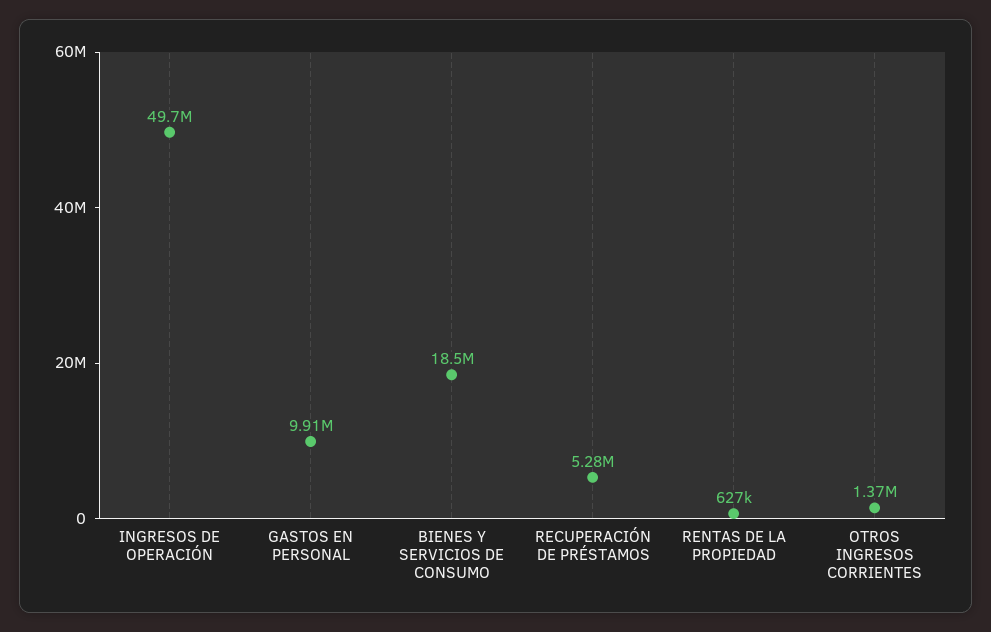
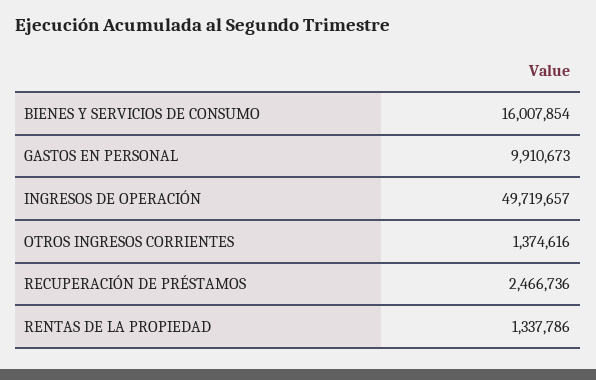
BIENES Y SERVICIOS DE CONSUMO: 18500000 -> 16007854
RECUPERACIÓN DE PRÉSTAMOS: 5280000 -> 2466736
RENTAS DE LA PROPIEDAD: 627000 -> 1337786

